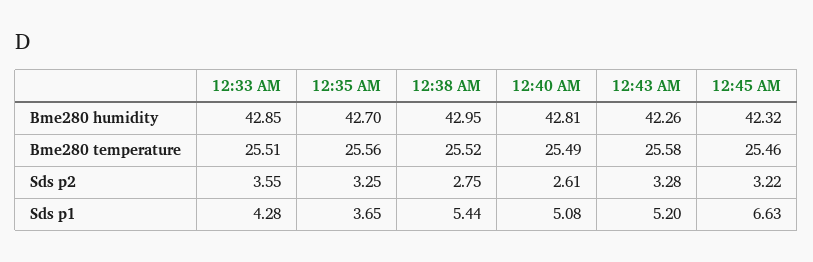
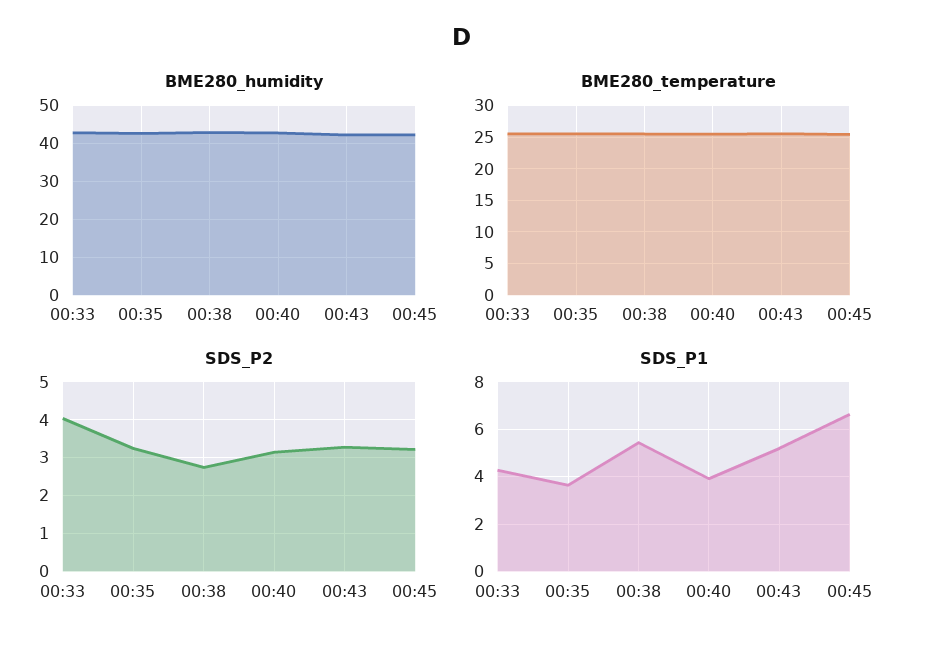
Sds p2, 12:33 AM: 3.55 -> 4
Sds p2, 12:40 AM: 2.61 -> 3.2
Sds p1, 12:40 AM: 5.08 -> 4

